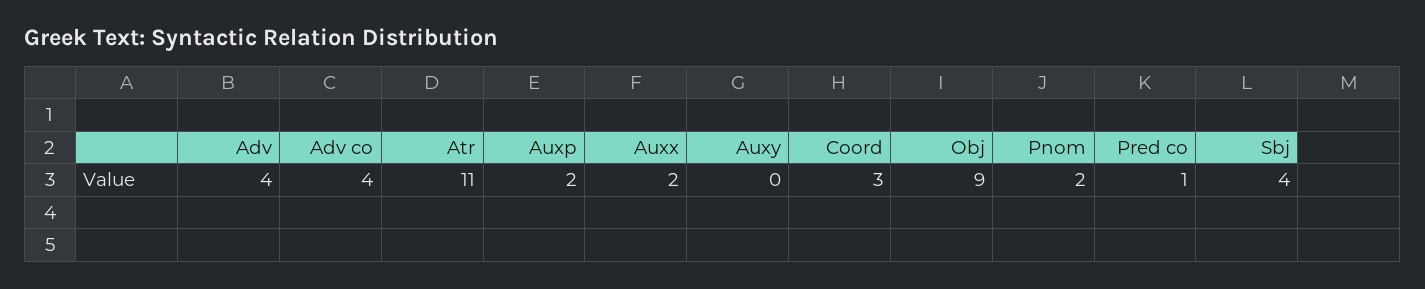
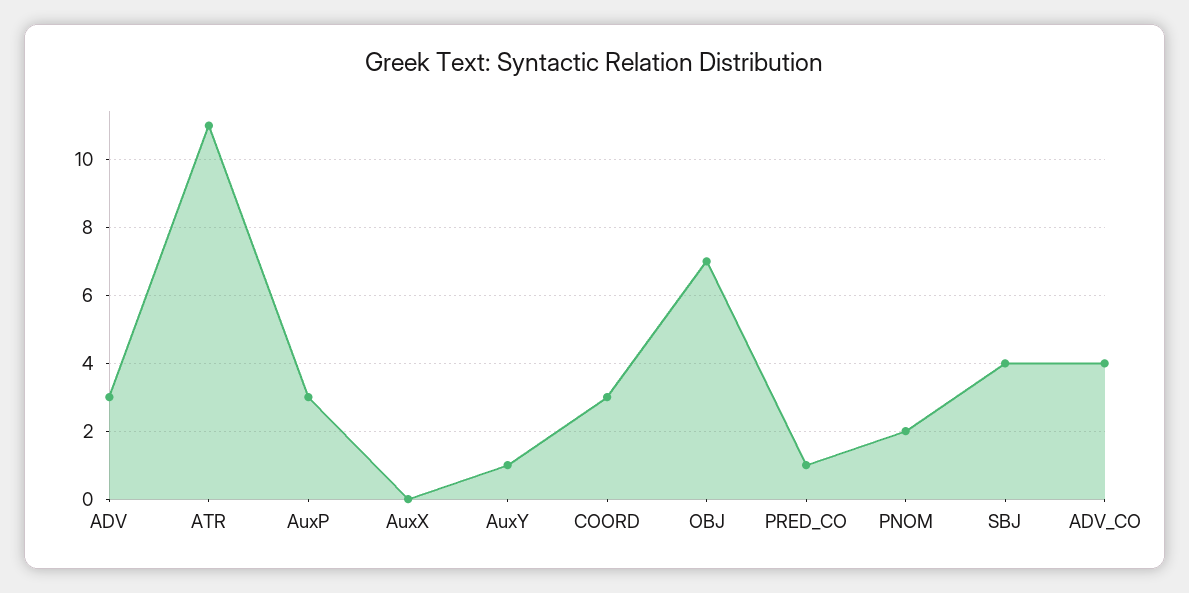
Adv: 4 -> 3
Auxp: 2 -> 3
Auxx: 2 -> 0
Auxy: 0 -> 1
Obj: 9 -> 7

